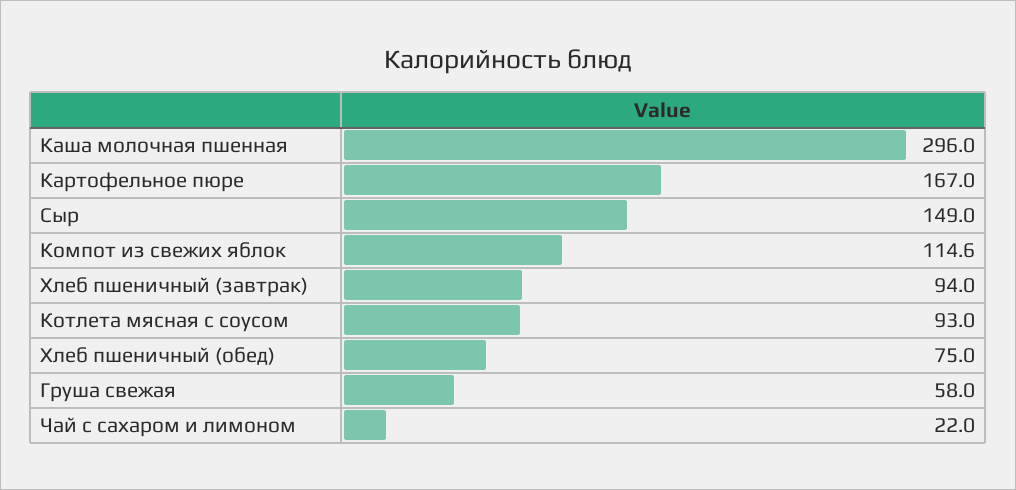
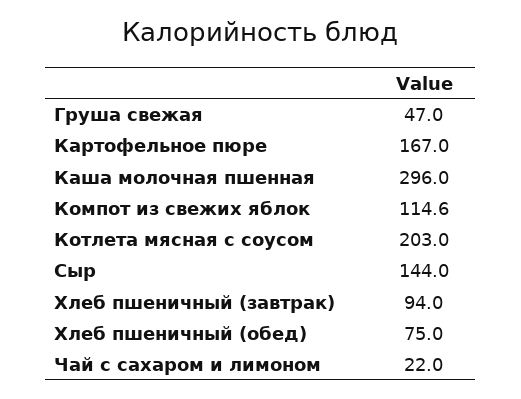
Сыр: 149 -> 144
Котлета мясная с соусом: 93 -> 203
Груша свежая: 58 -> 47

